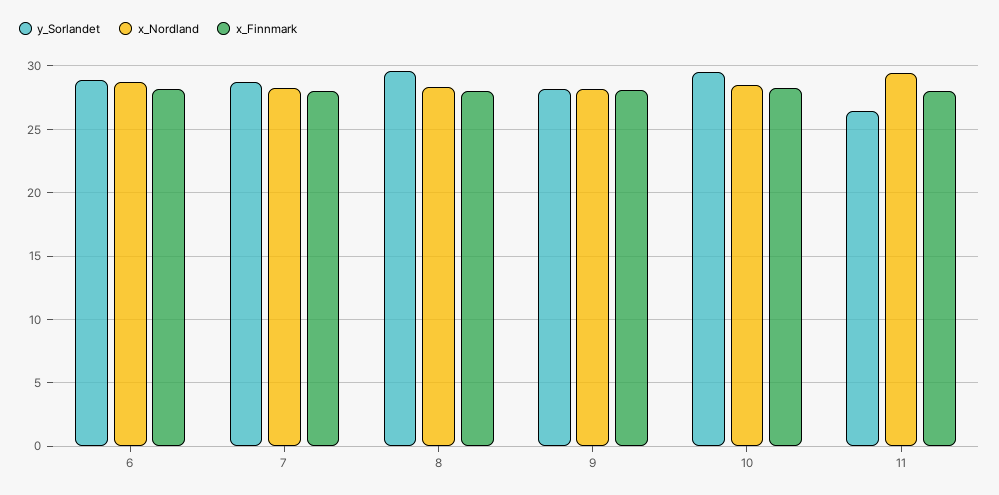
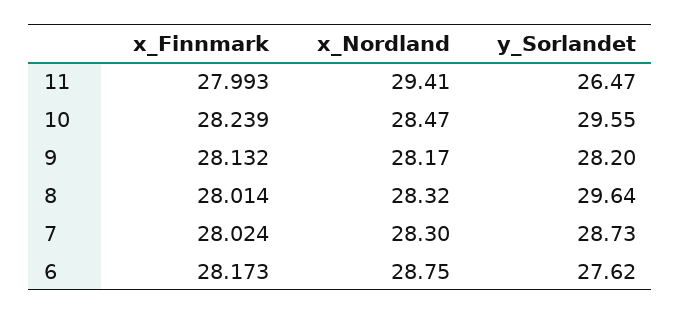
y_Sorlandet, 6: 29 -> 27.62

